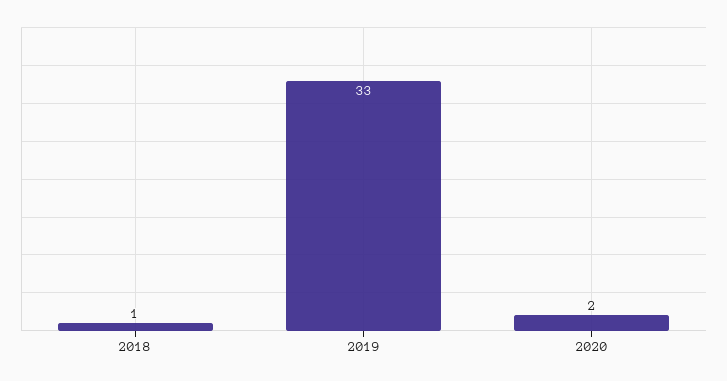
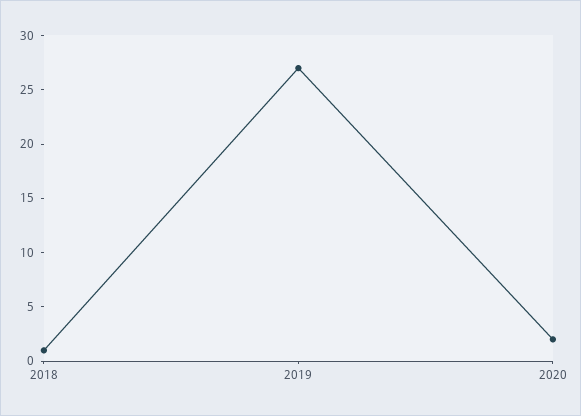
2019: 33 -> 27

